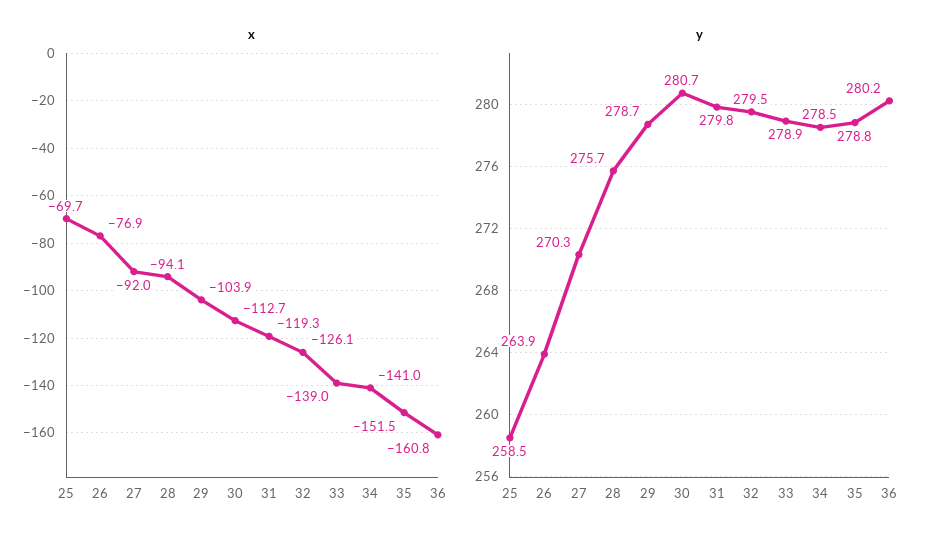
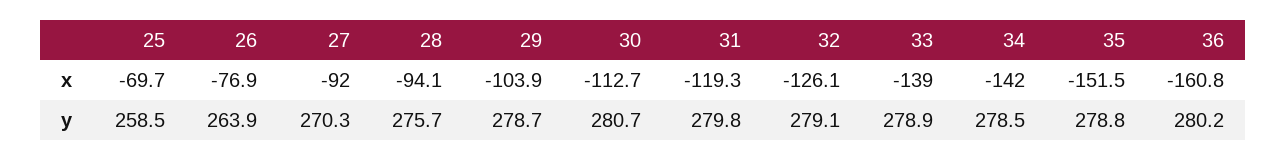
x, 34: -141 -> -142
y, 32: 279.5 -> 279.1

